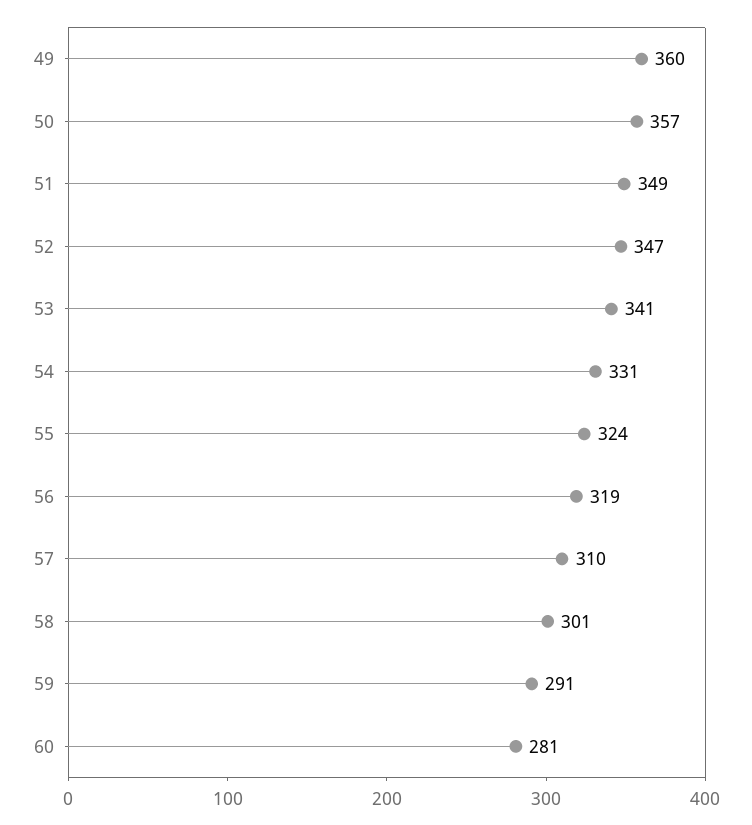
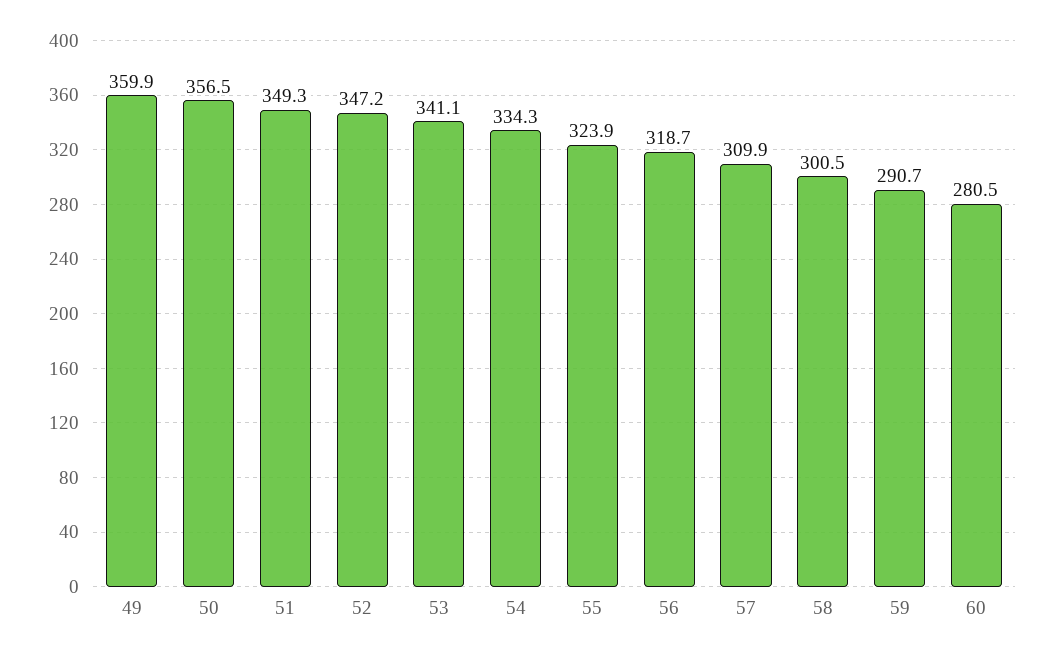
54: 331 -> 334.3

